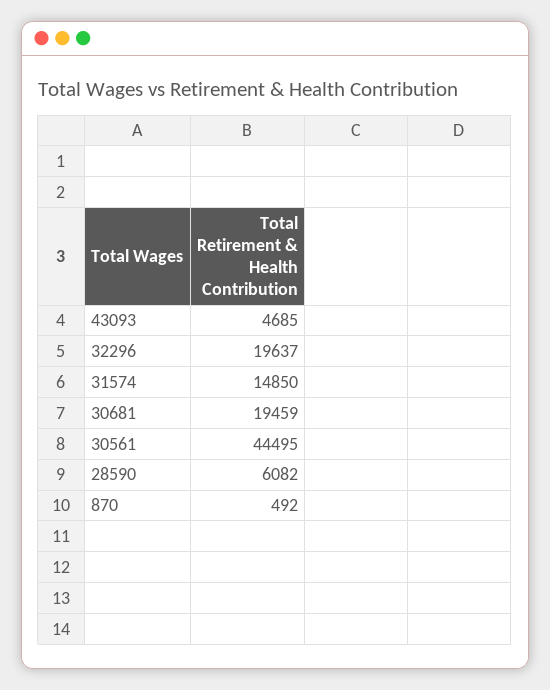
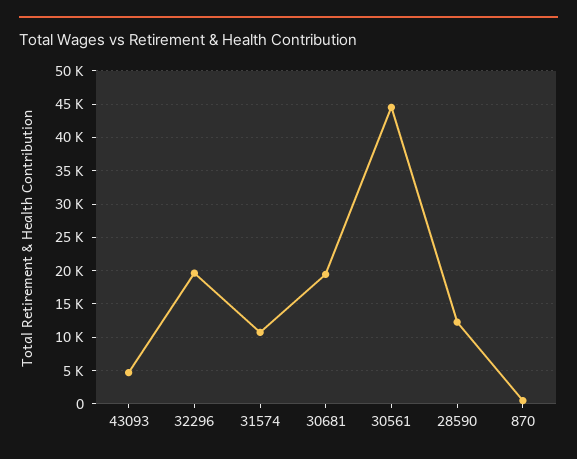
31574: 14850 -> 11000
28590: 6082 -> 12000

